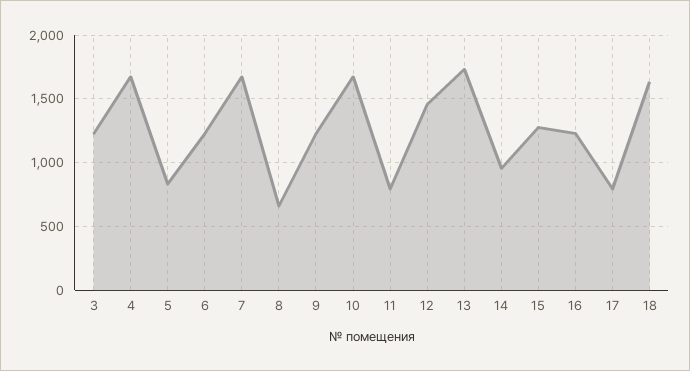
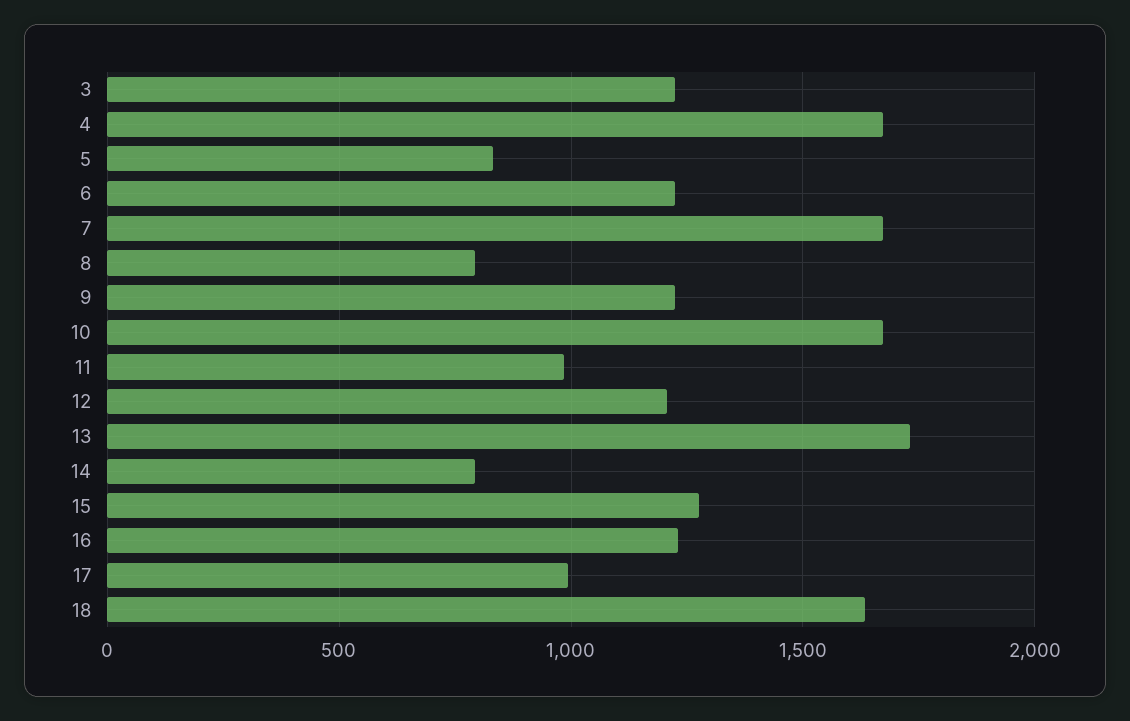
8: 650 -> 800
11: 800 -> 1000
12: 1450 -> 1200
14: 950 -> 800
17: 800 -> 1000

